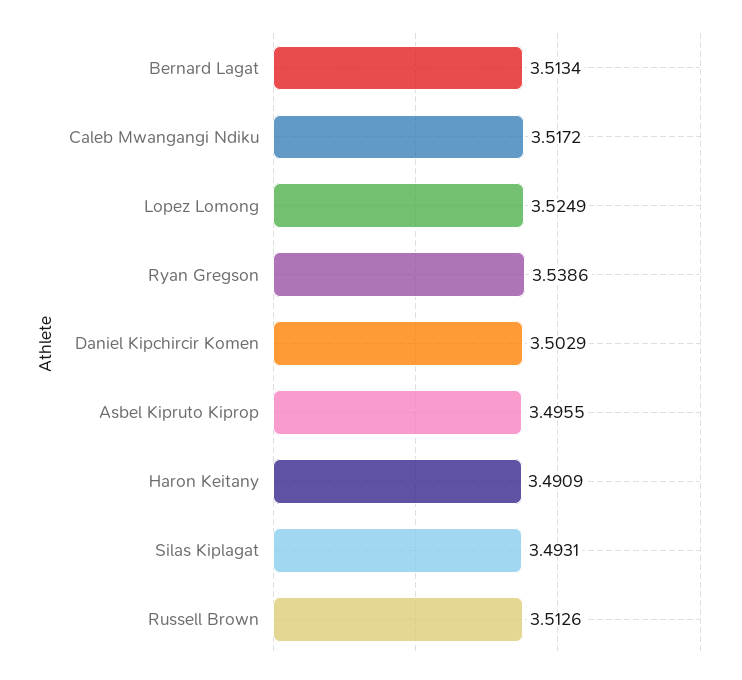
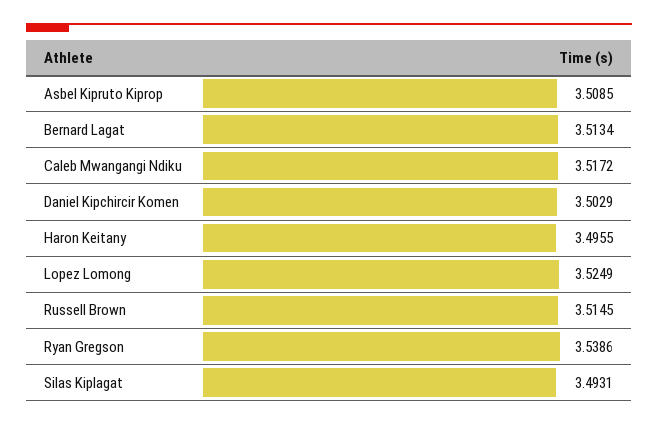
Asbel Kipruto Kiprop: 3.4955 -> 3.5085
Haron Keitany: 3.4909 -> 3.4955
Russell Brown: 3.5126 -> 3.5145

